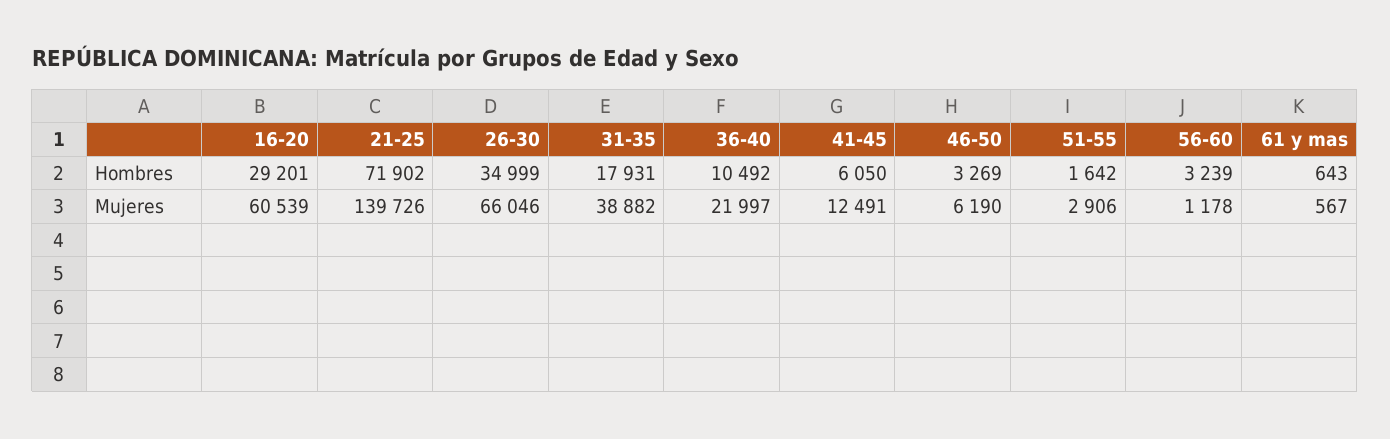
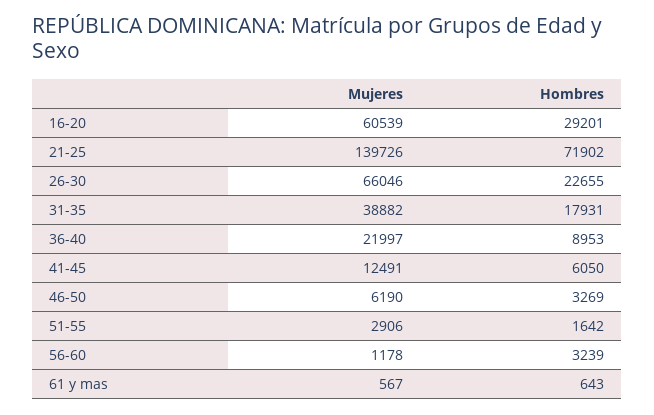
26-30, Hombres: 34999 -> 22655
36-40, Hombres: 10492 -> 8953

